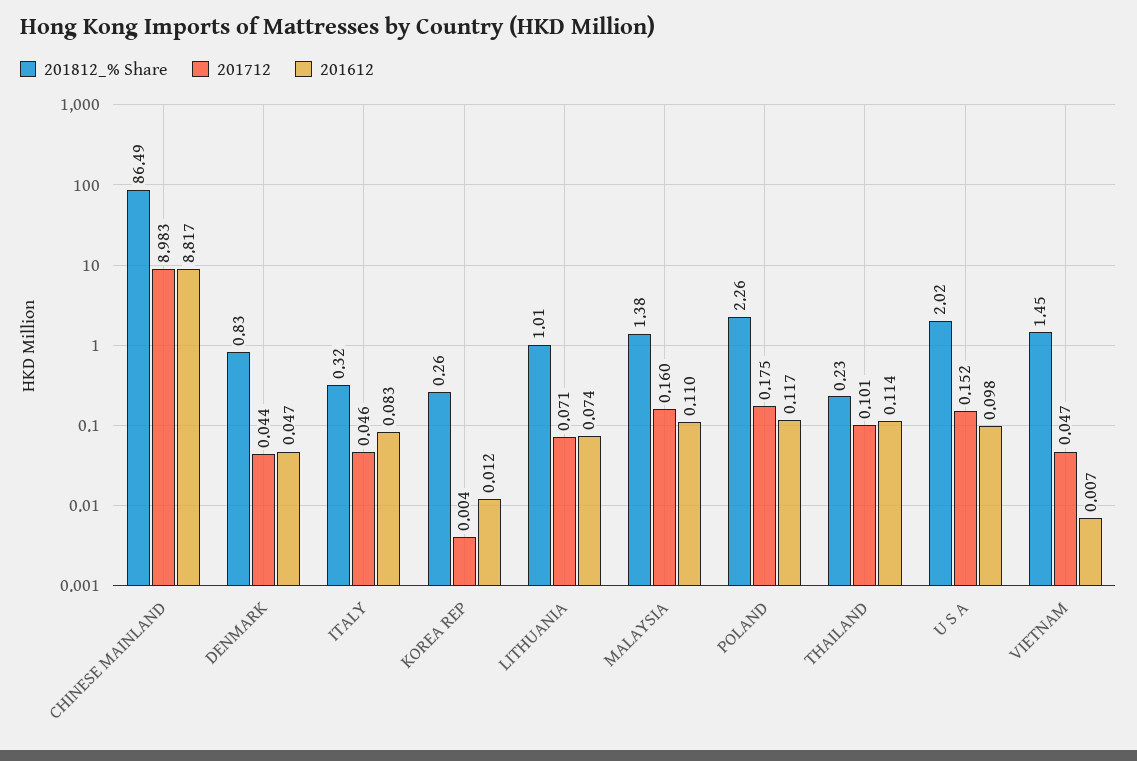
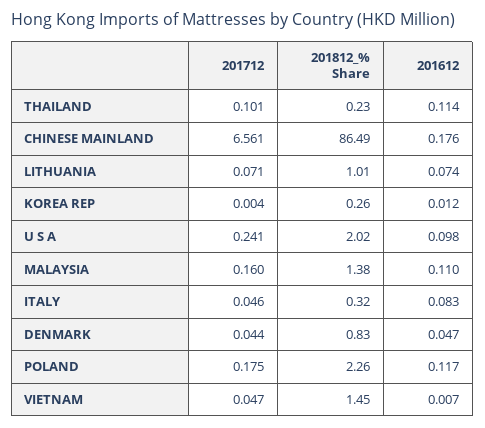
201712, CHINESE MAINLAND: 8.983 -> 6.561
201612, CHINESE MAINLAND: 8.817 -> 0.176
201712, U S A: 0.152 -> 0.241

